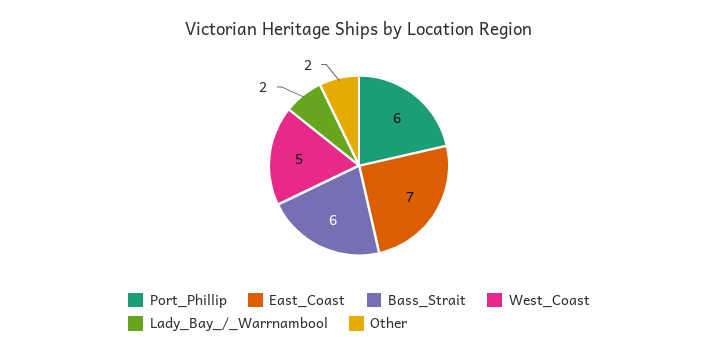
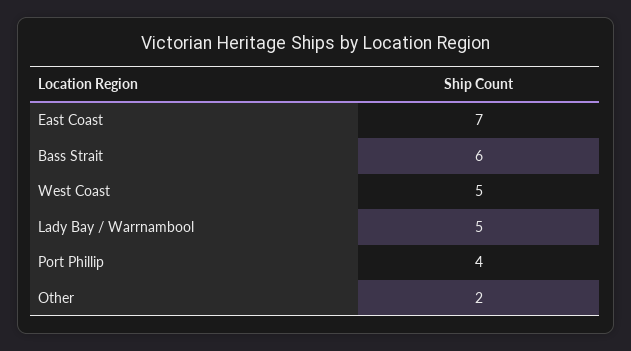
Port_Phillip: 6 -> 4
Lady_Bay_/_Warrnambool: 2 -> 5

